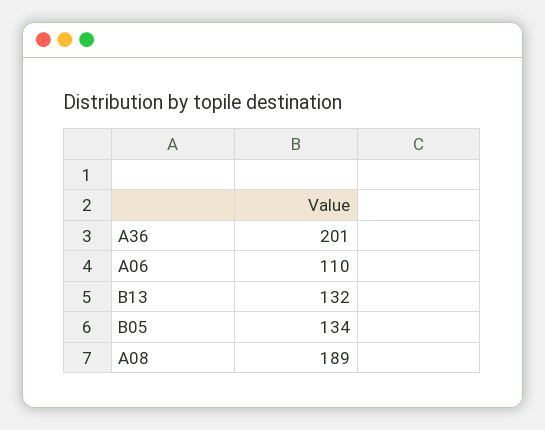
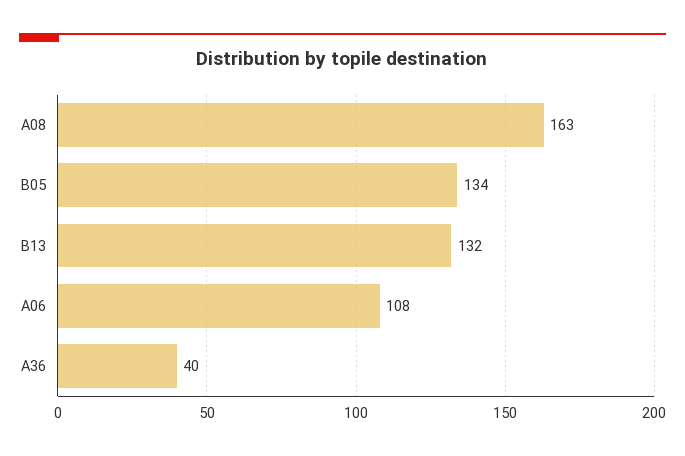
A36: 201 -> 40
A06: 110 -> 108
A08: 189 -> 163

